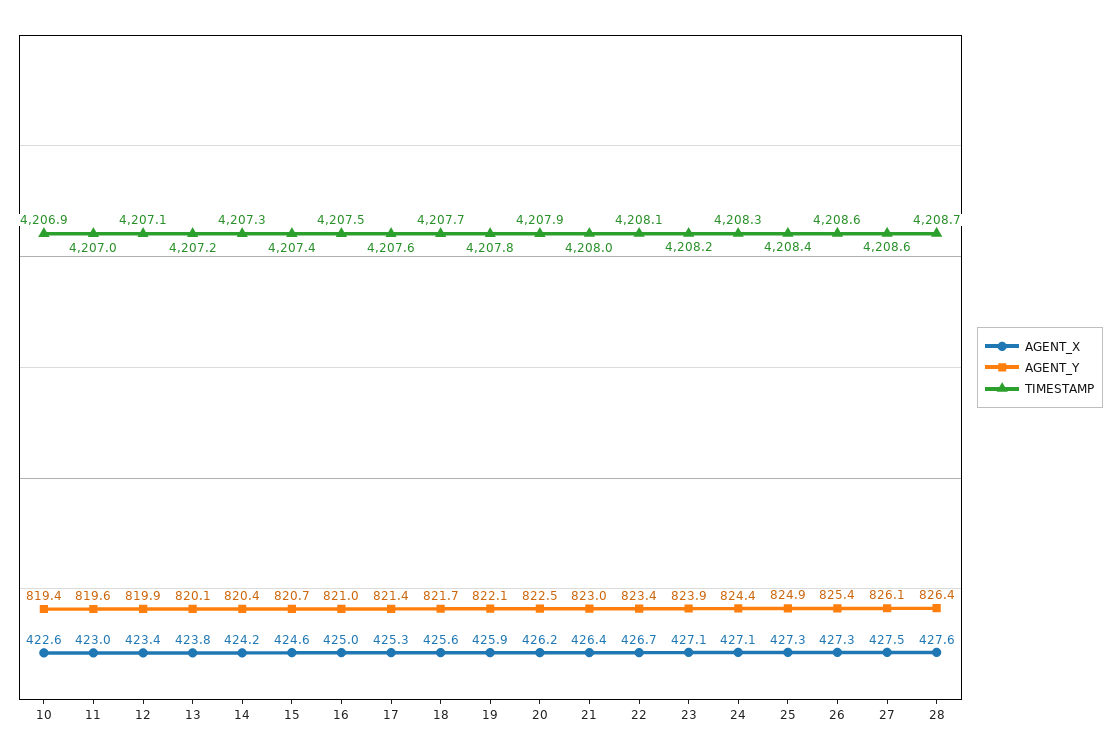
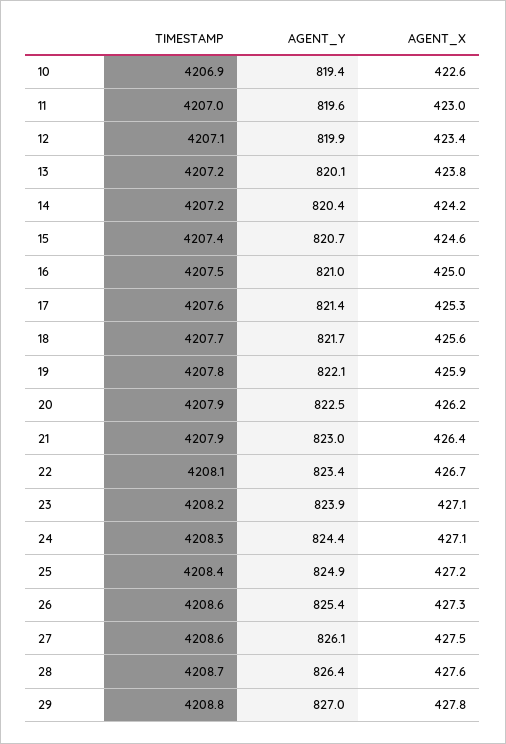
TIMESTAMP, 14: 4207.3 -> 4207.2
TIMESTAMP, 21: 4208 -> 4207.9
AGENT_X, 25: 427.3 -> 427.2
TIMESTAMP, 29: none -> 4208.8
AGENT_Y, 29: none -> 827
AGENT_X, 29: none -> 427.8

